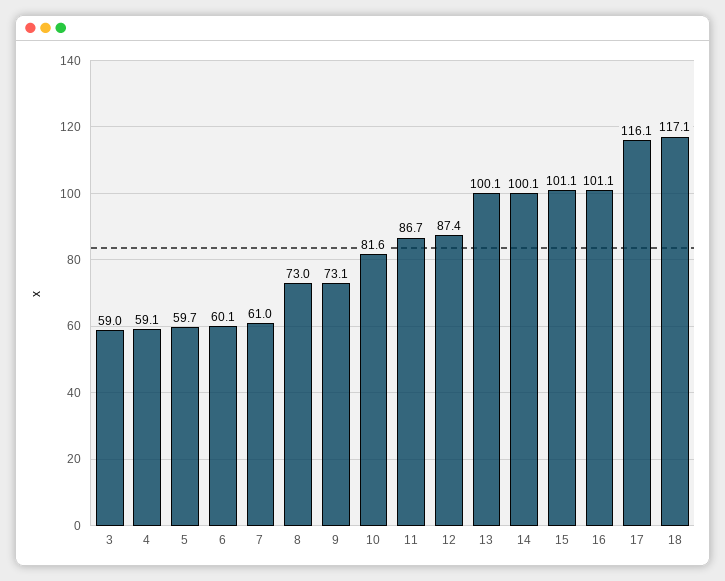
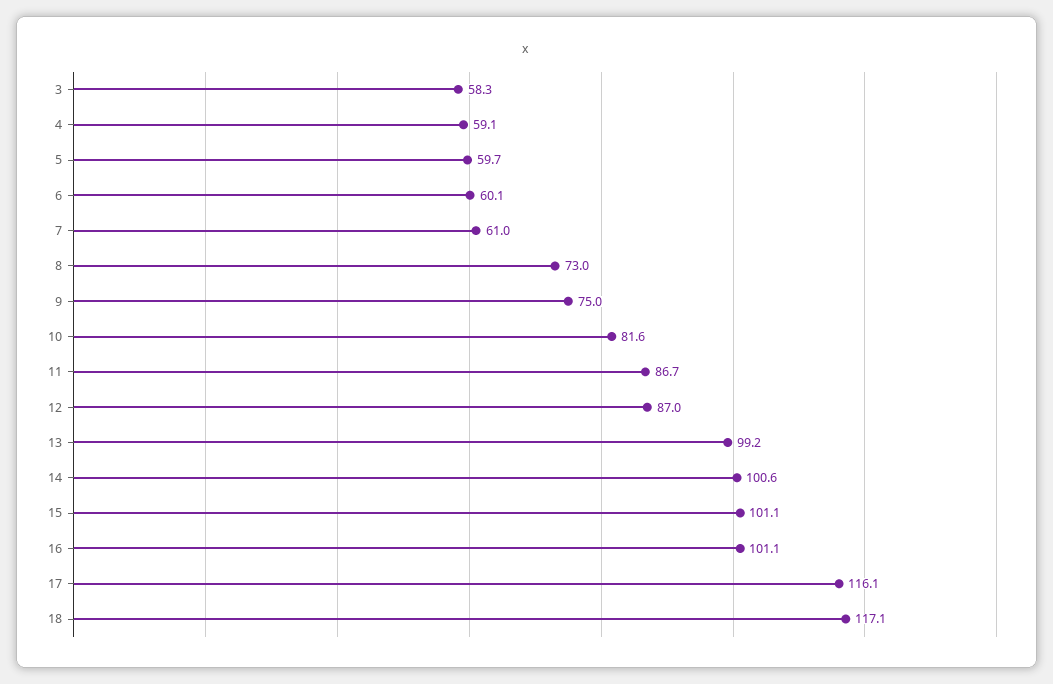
3: 59 -> 58.3
9: 73.1 -> 75
12: 87.4 -> 87
13: 100.1 -> 99.2
14: 100.1 -> 100.6

